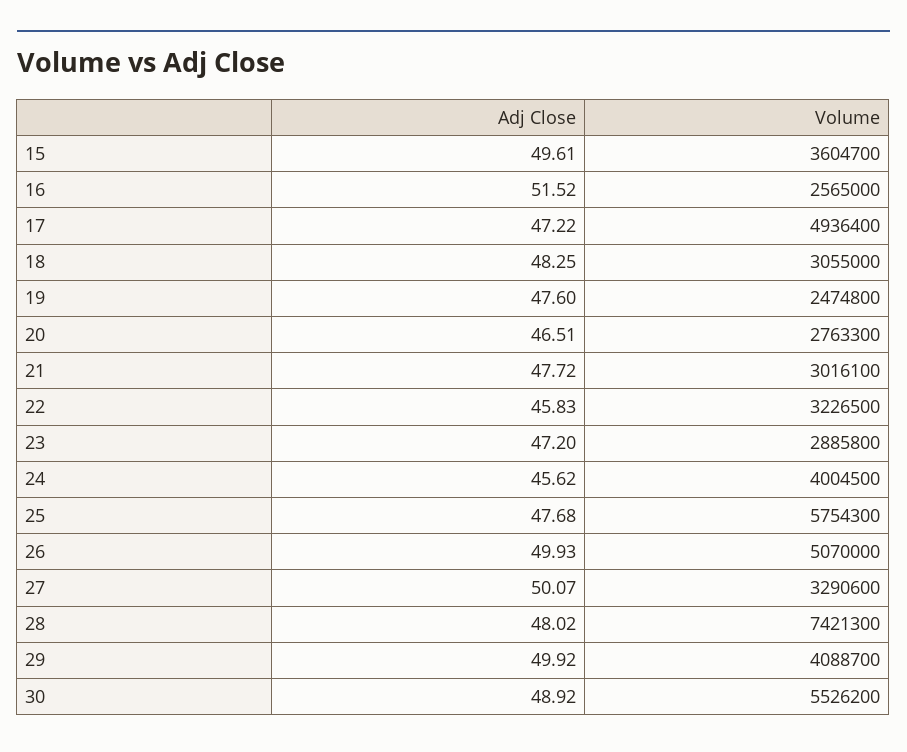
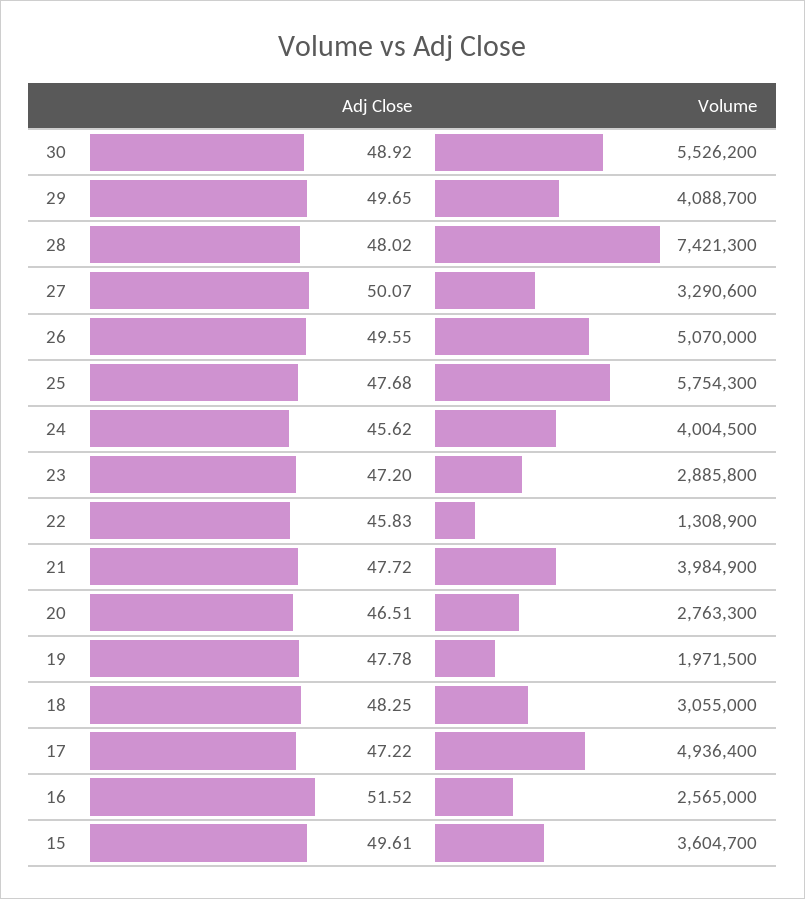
Adj Close, 19: 47.6 -> 47.78
Volume, 19: 2474800 -> 1971500
Volume, 21: 3016100 -> 3984900
Volume, 22: 3226500 -> 1308900
Adj Close, 26: 49.93 -> 49.55
Adj Close, 29: 49.92 -> 49.65

